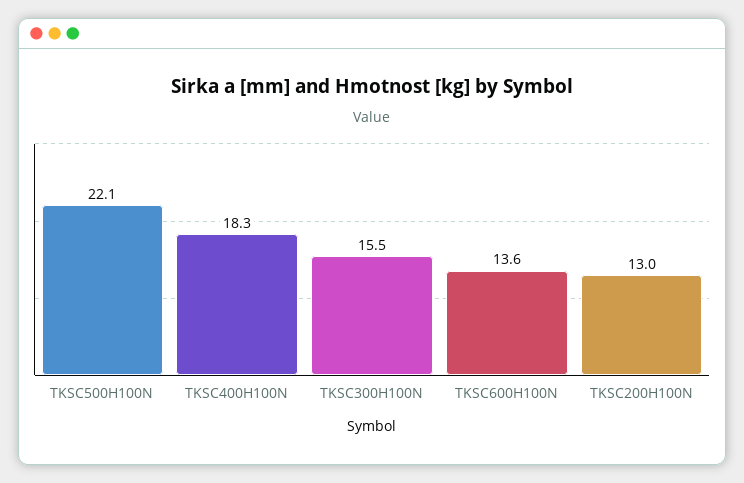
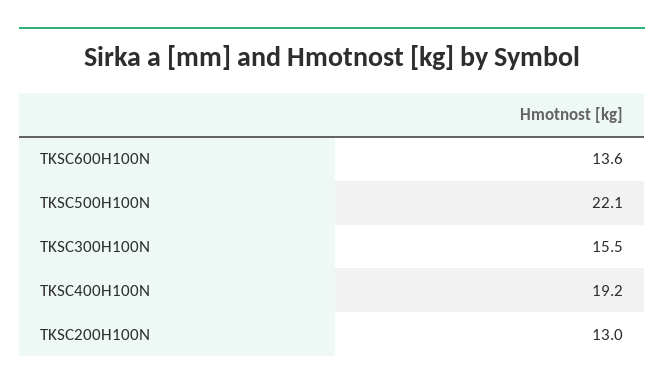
TKSC400H100N: 18.3 -> 19.2

